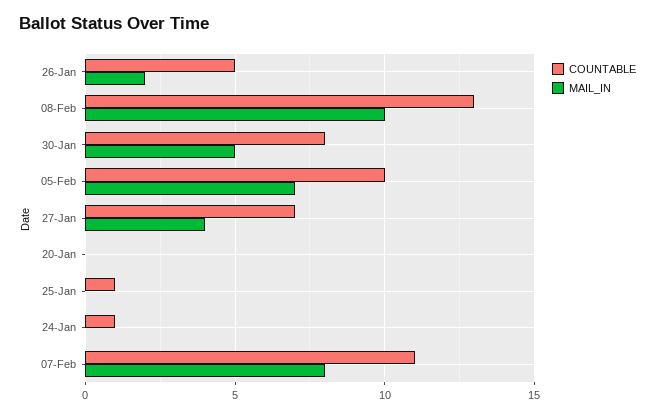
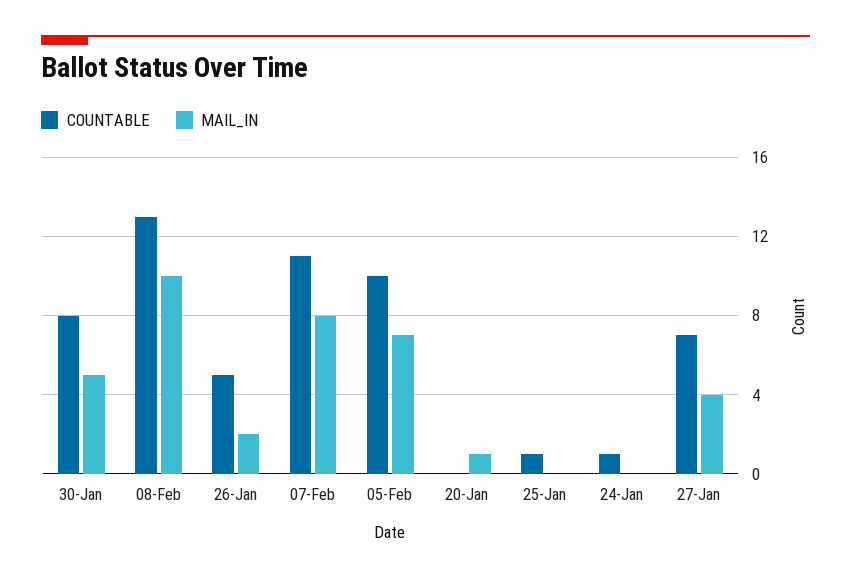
MAIL_IN, 20-Jan: 0 -> 1

